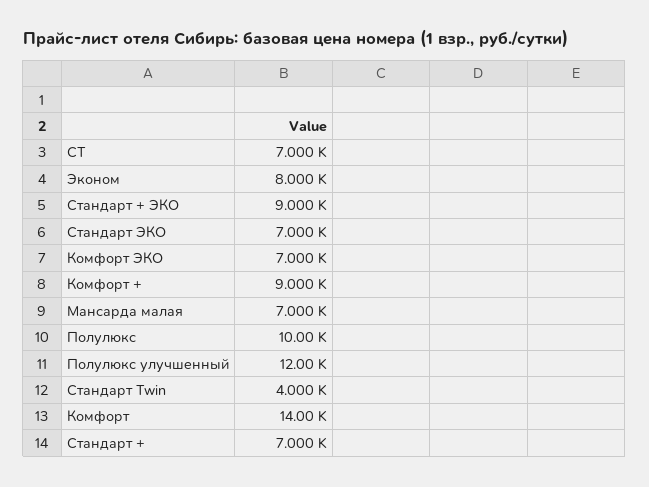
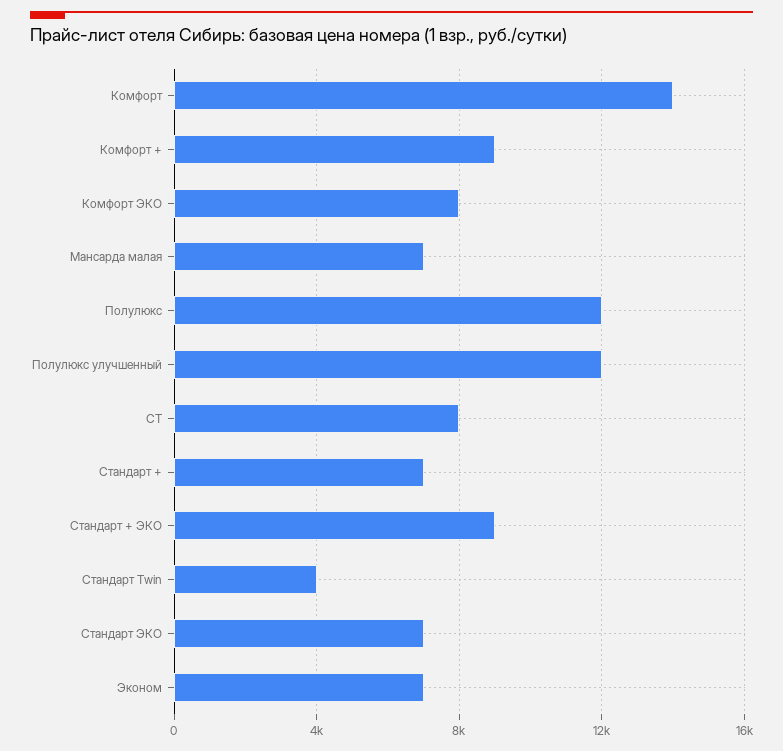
СТ: 7000 -> 8000
Эконом: 8000 -> 7000
Комфорт ЭКО: 7000 -> 8000
Полулюкс: 10000 -> 12000

